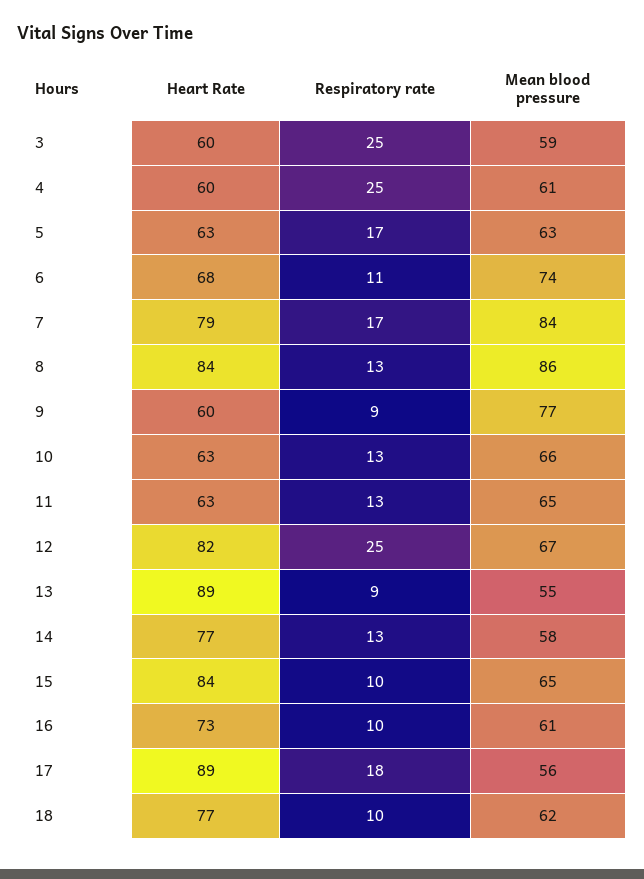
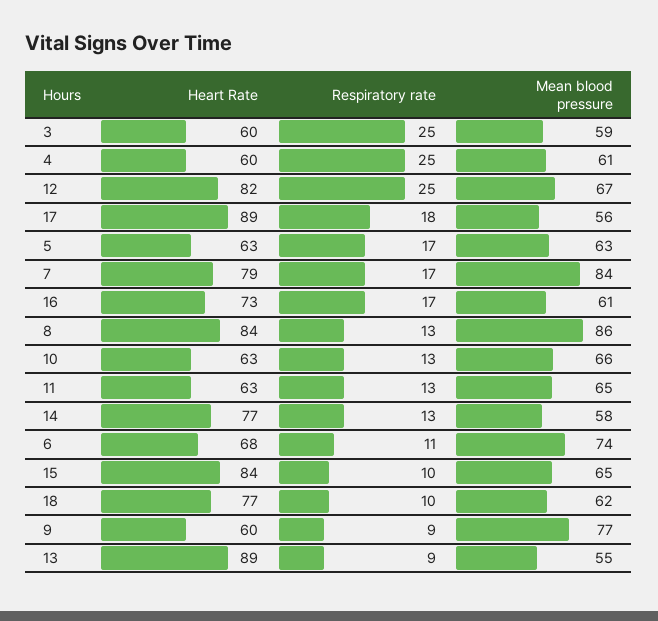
Respiratory rate, 16: 10 -> 17

